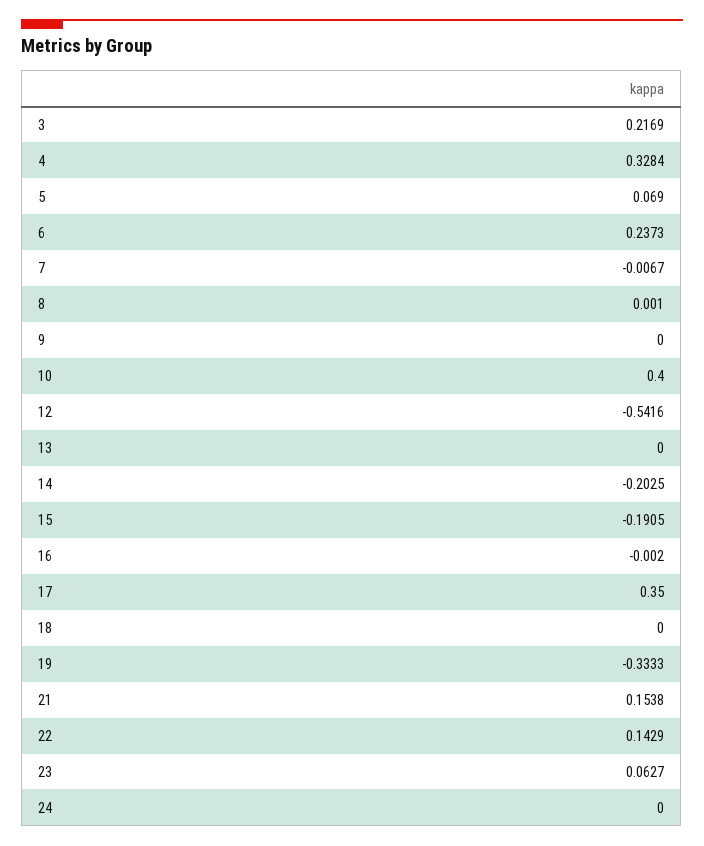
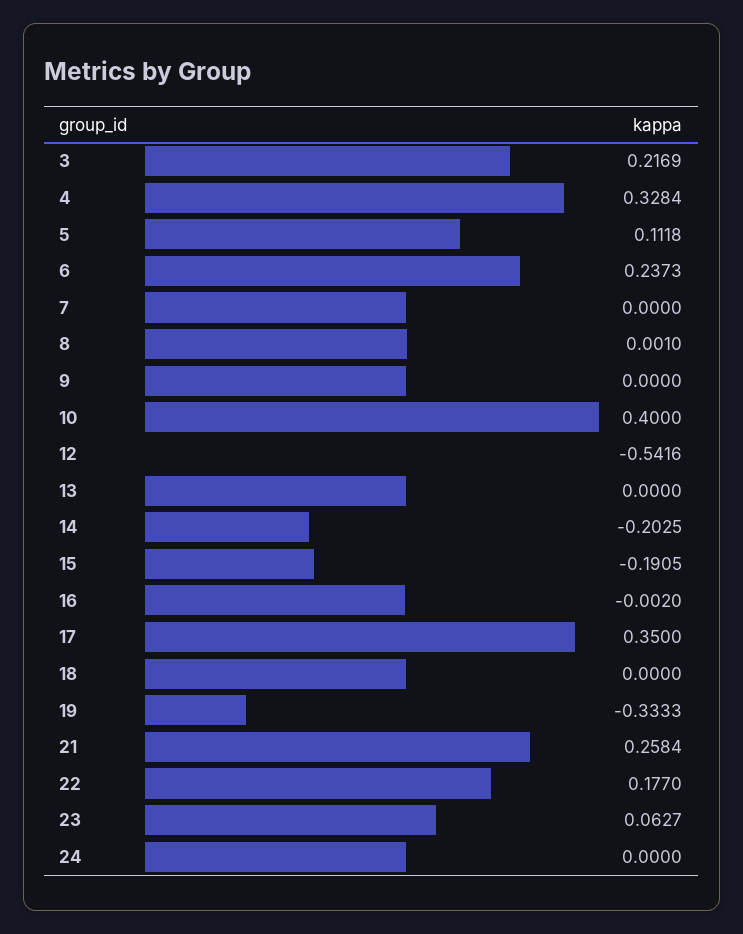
5: 0.069 -> 0.1118
7: -0.0067 -> 0
21: 0.1538 -> 0.2584
22: 0.1429 -> 0.177

